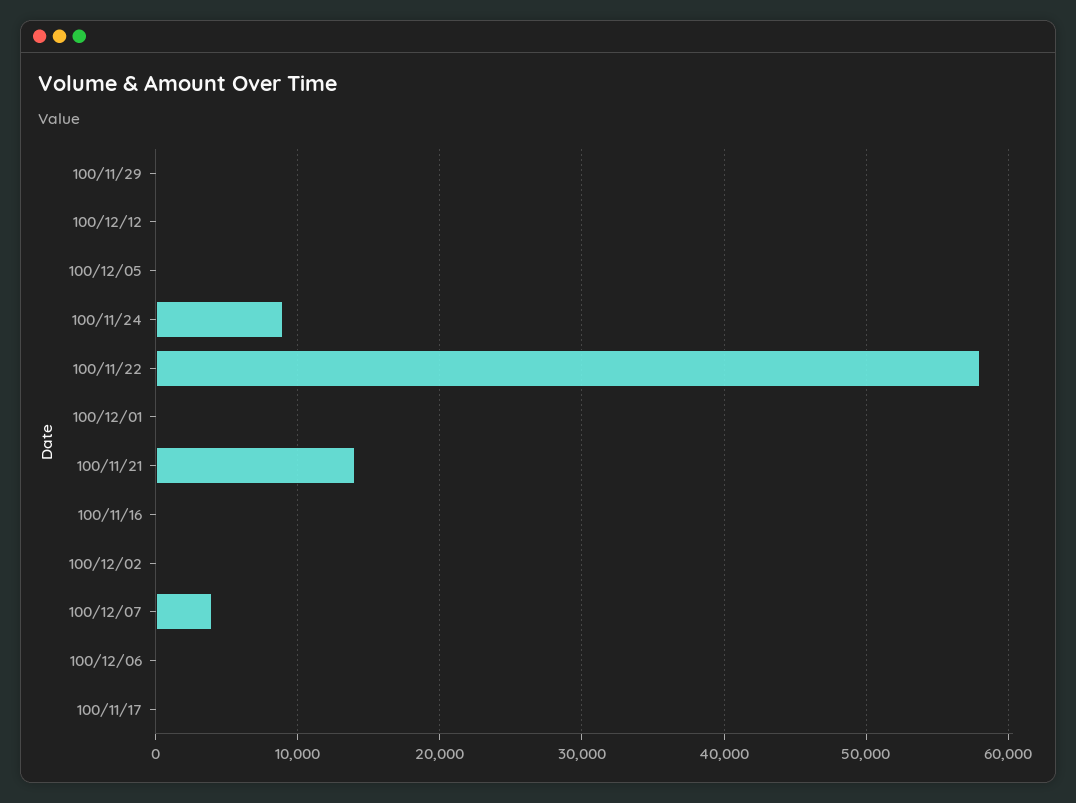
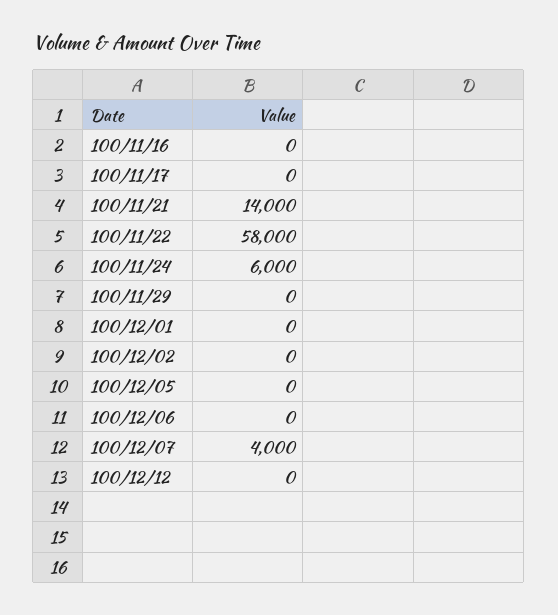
100/11/24: 9000 -> 6000

